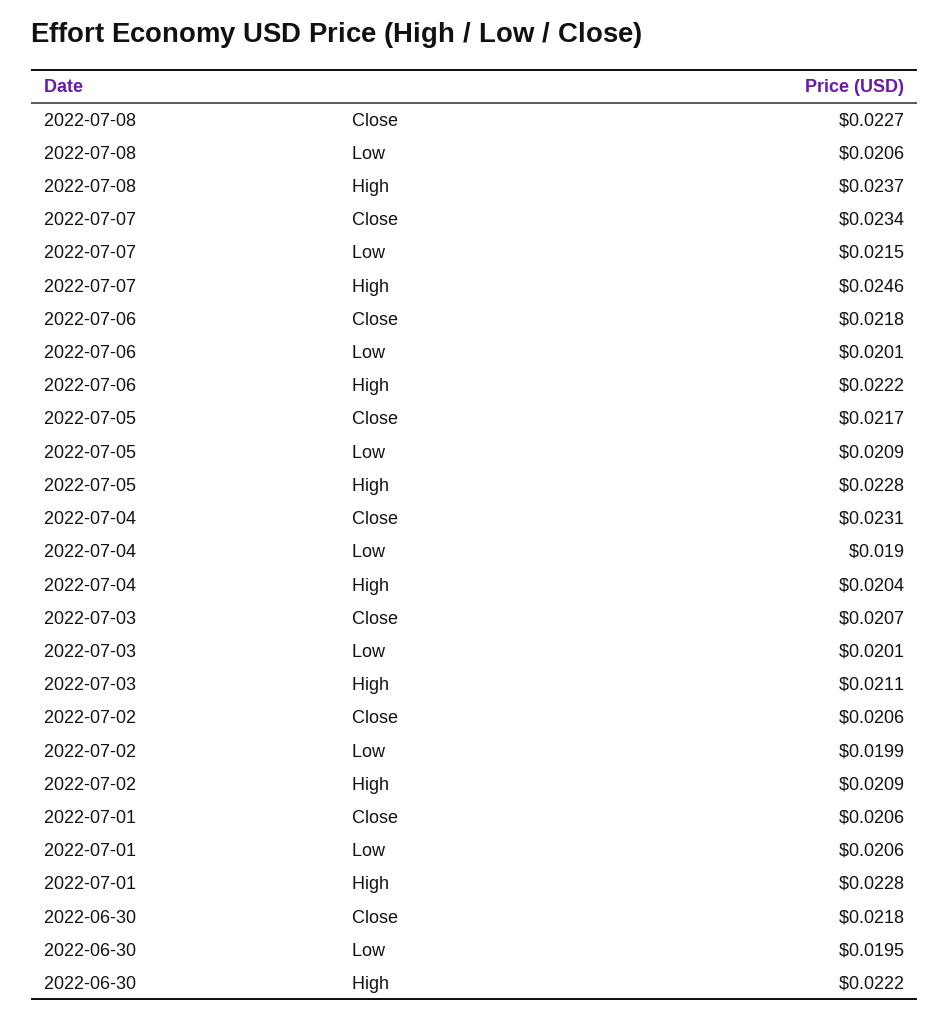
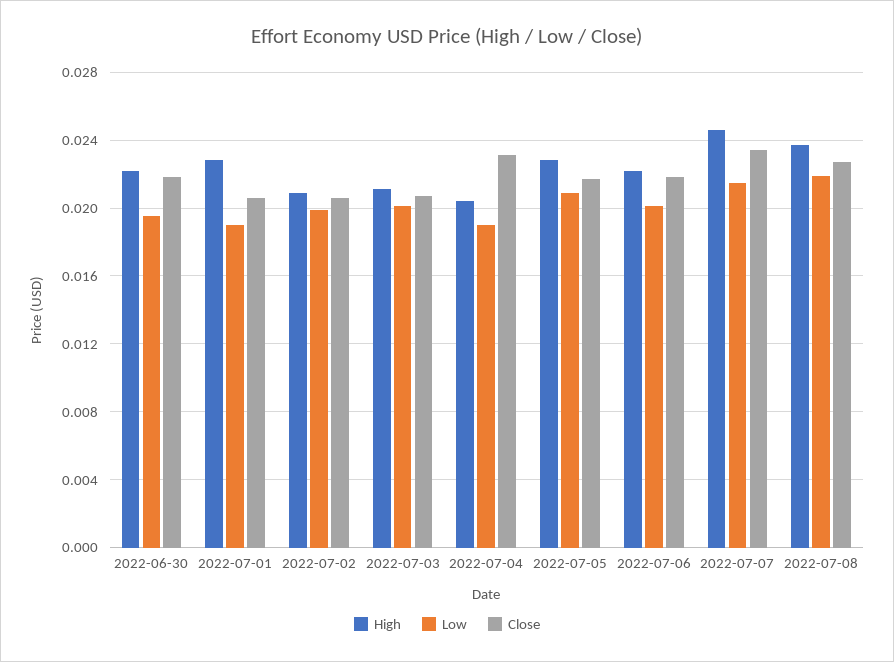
Low, 2022-07-08: 0.0206 -> 0.022
Low, 2022-07-01: 0.0206 -> 0.019

